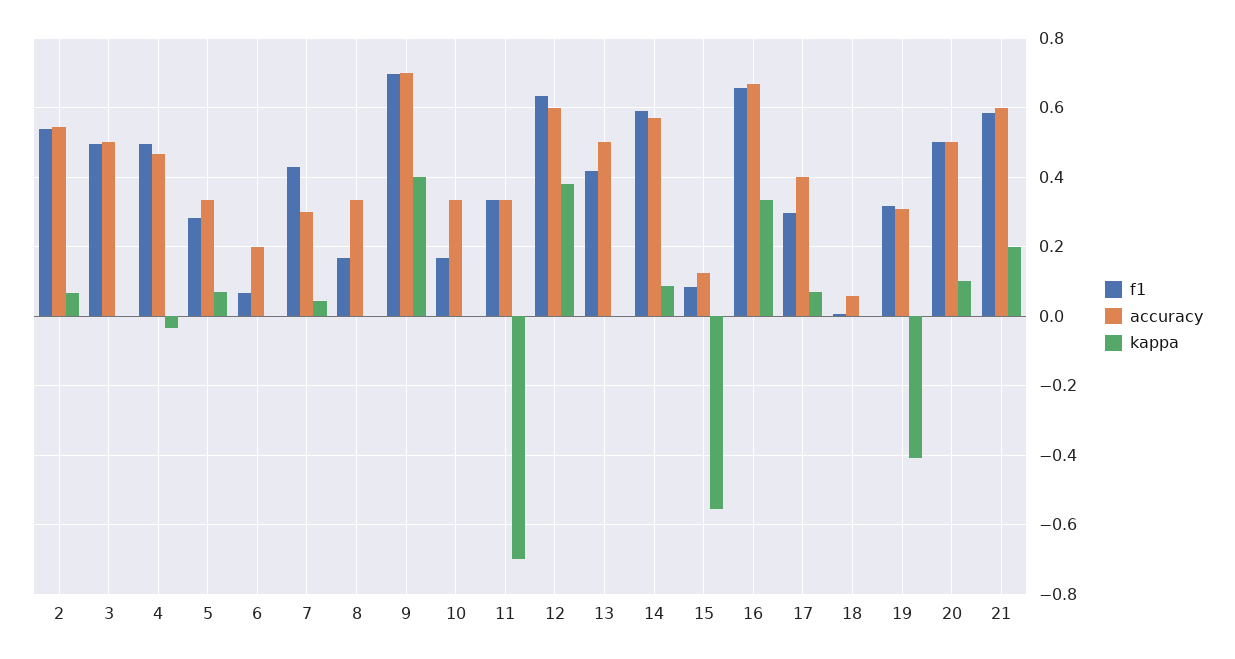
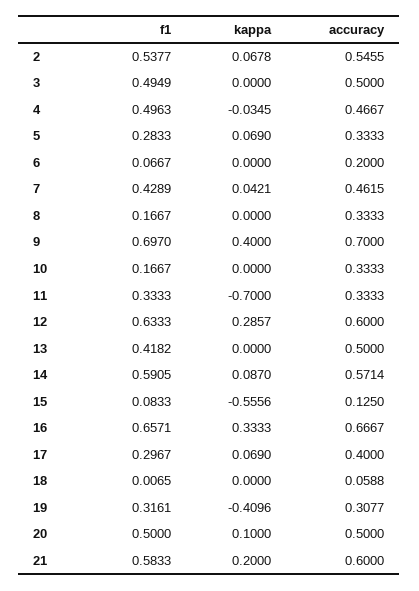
accuracy, 7: 0.3 -> 0.4615
kappa, 12: 0.38 -> 0.2857

